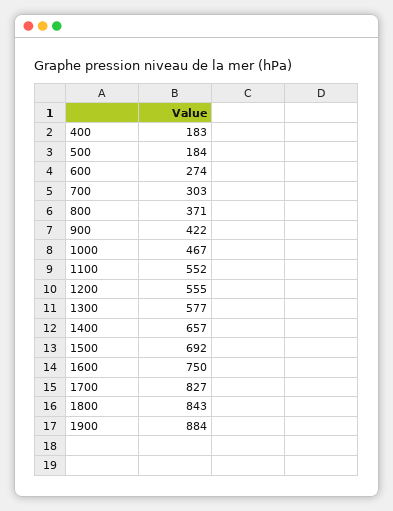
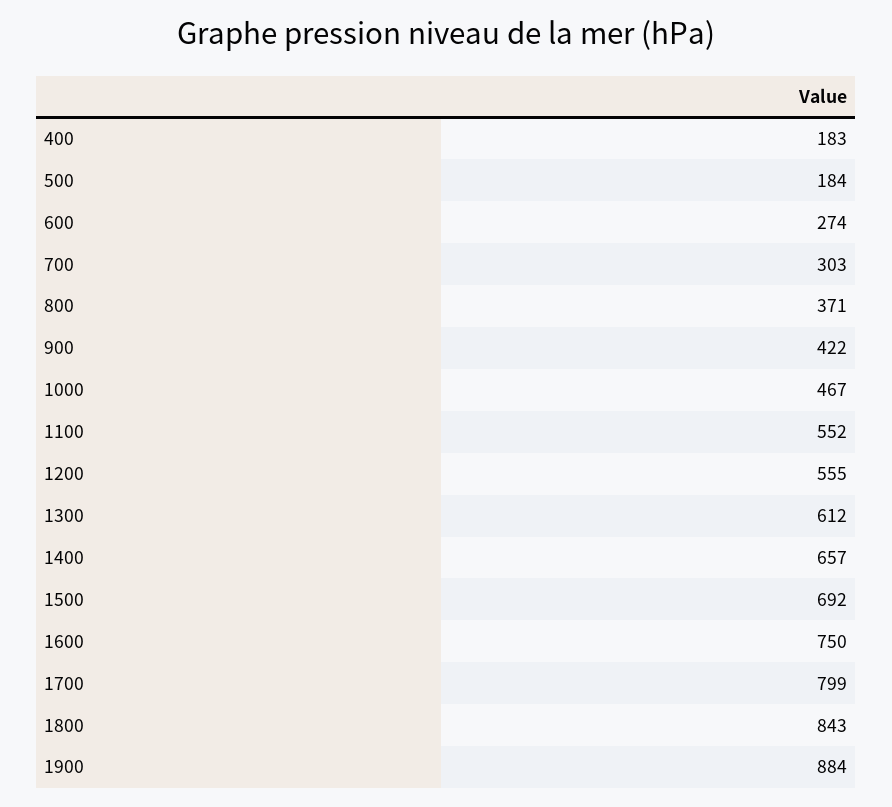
1300: 577 -> 612
1700: 827 -> 799

